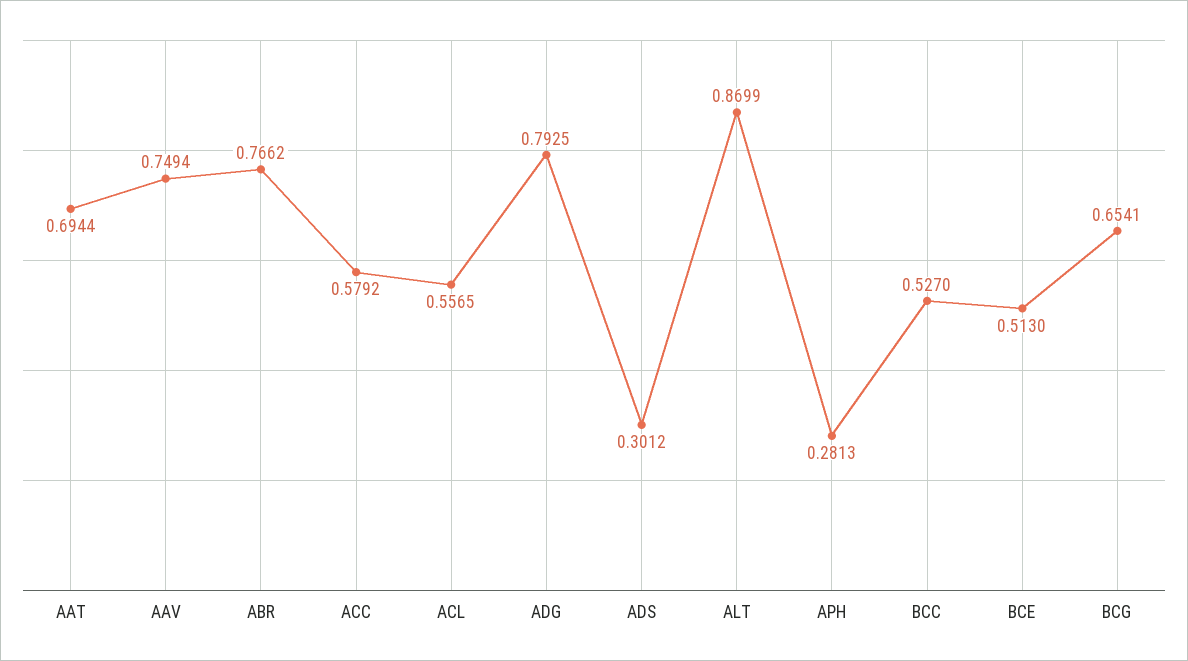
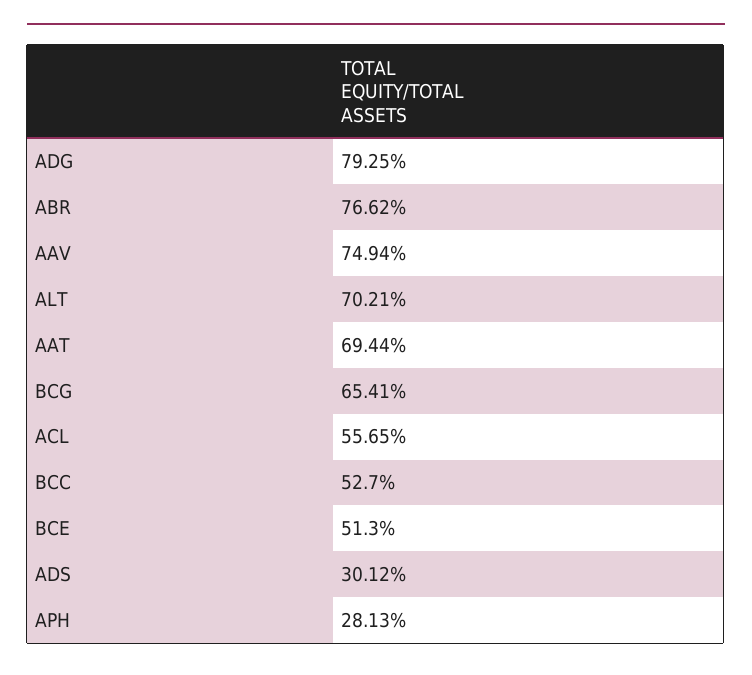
ACC: 0.5792 -> none
ALT: 0.8699 -> 0.7021

